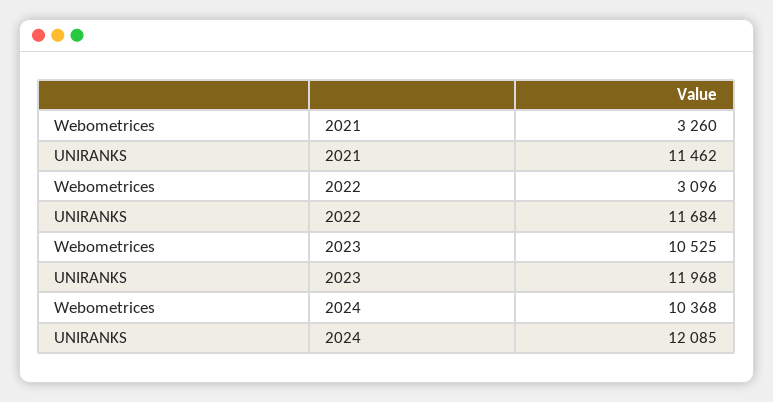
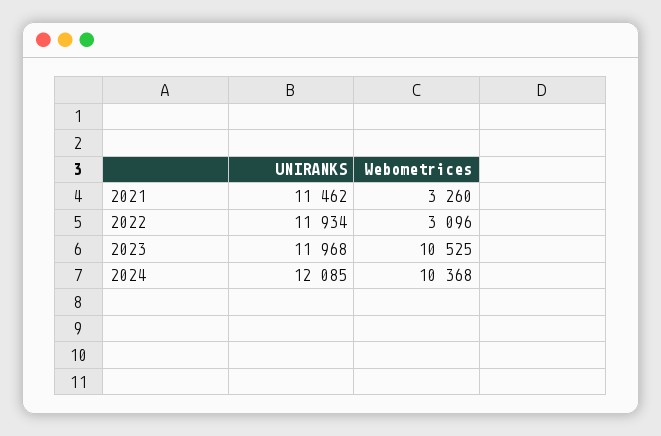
UNIRANKS, 2022: 11684 -> 11934

